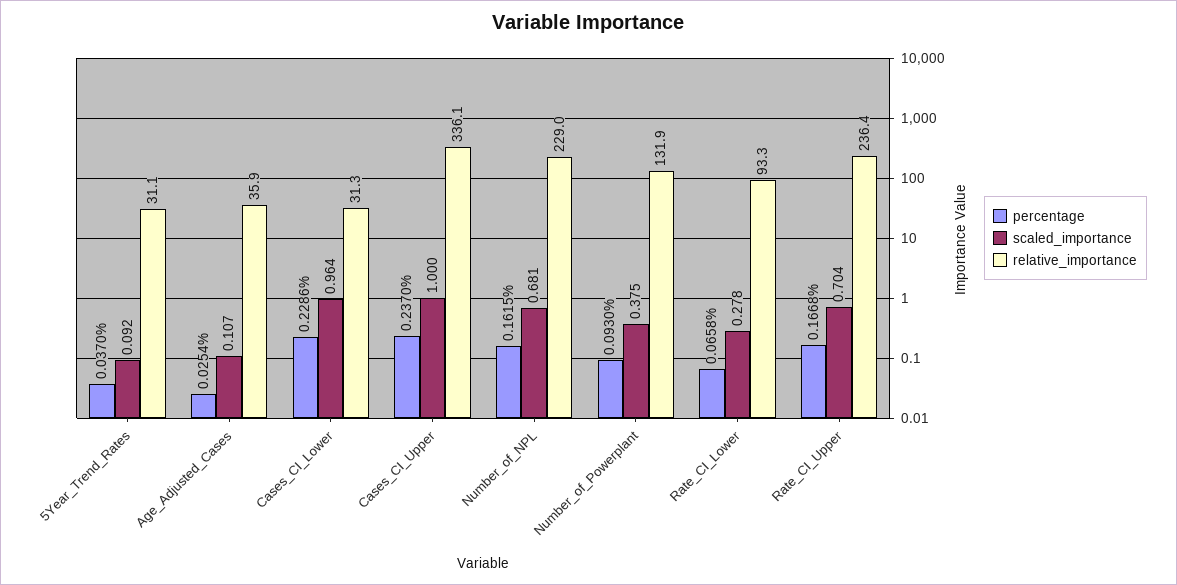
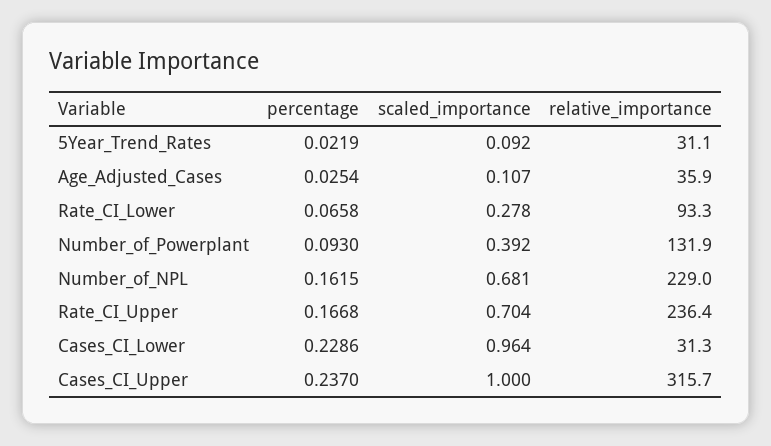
percentage, 5Year_Trend_Rates: 0.037 -> 0.0219
relative_importance, Cases_CI_Upper: 336.1 -> 315.7
scaled_importance, Number_of_Powerplant: 0.375 -> 0.392

